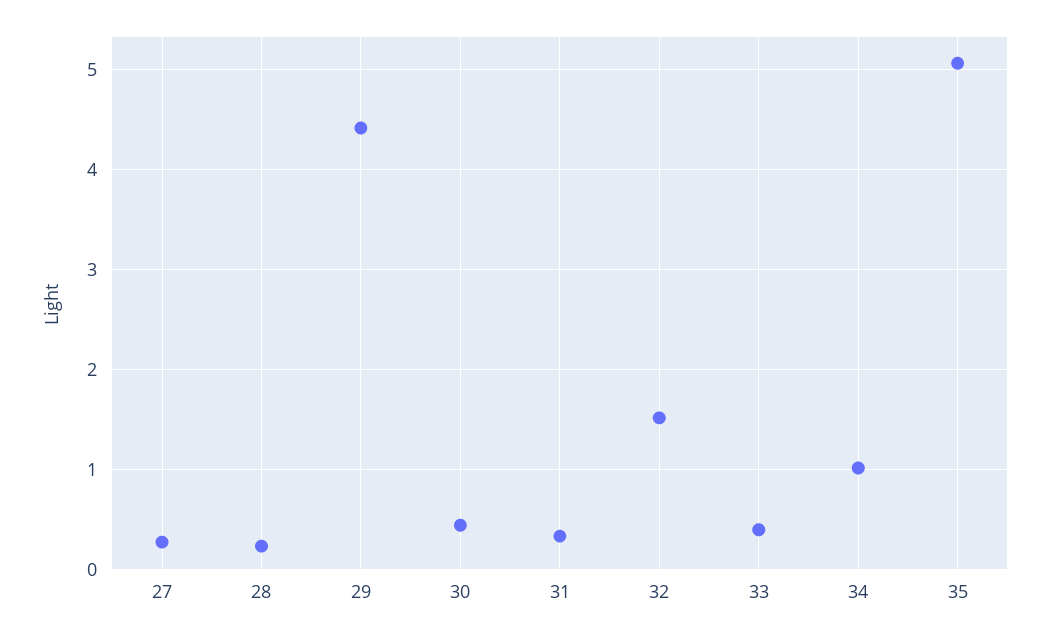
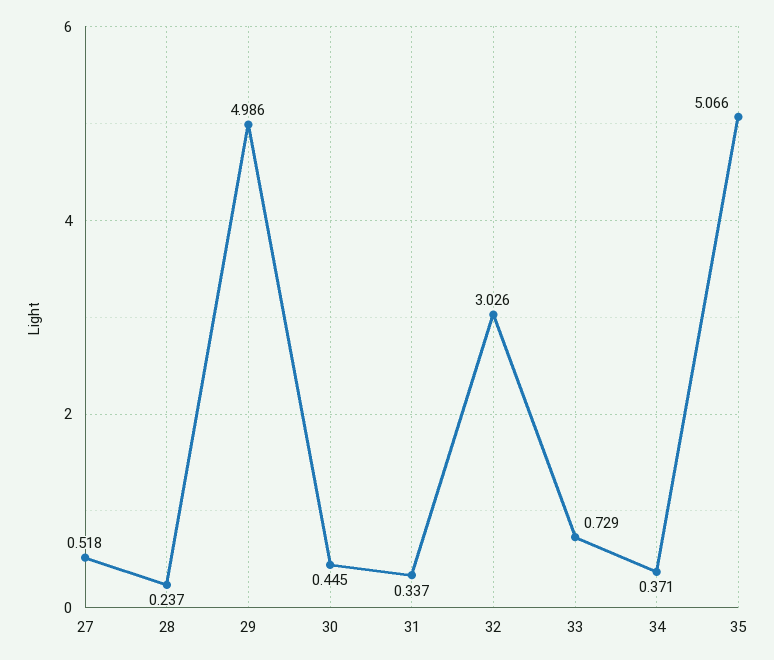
27: 0.3 -> 0.518
29: 4.4 -> 4.986
32: 1.5 -> 3.026
33: 0.4 -> 0.729
34: 1 -> 0.371

